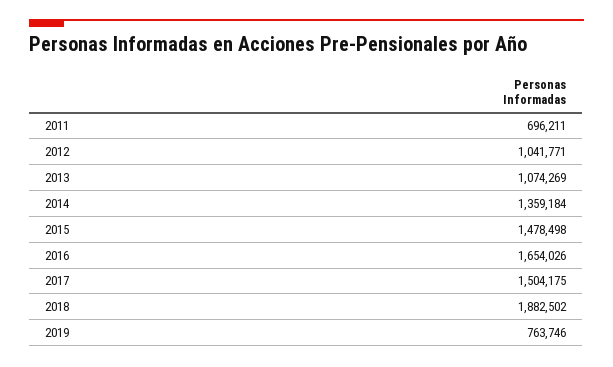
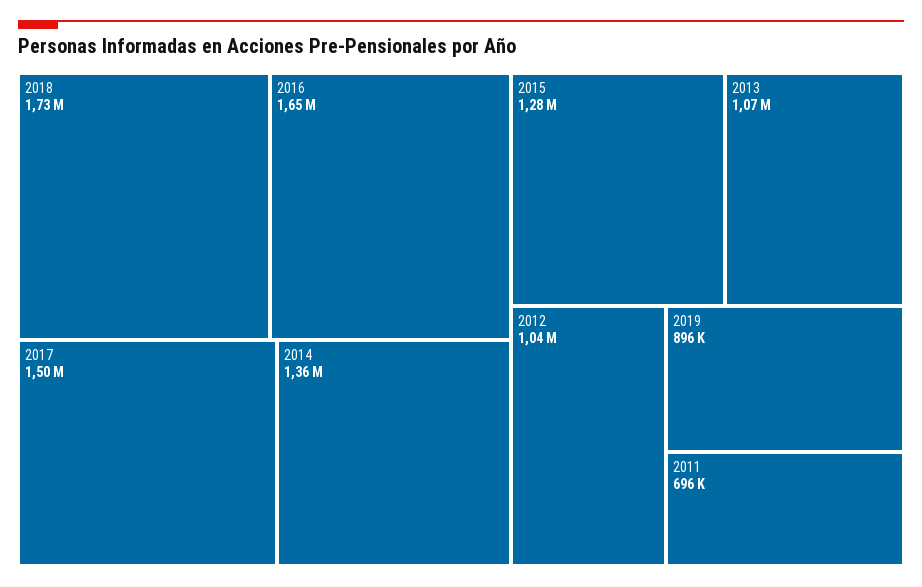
2015: 1478498 -> 1280000
2018: 1882502 -> 1730000
2019: 763746 -> 896000

